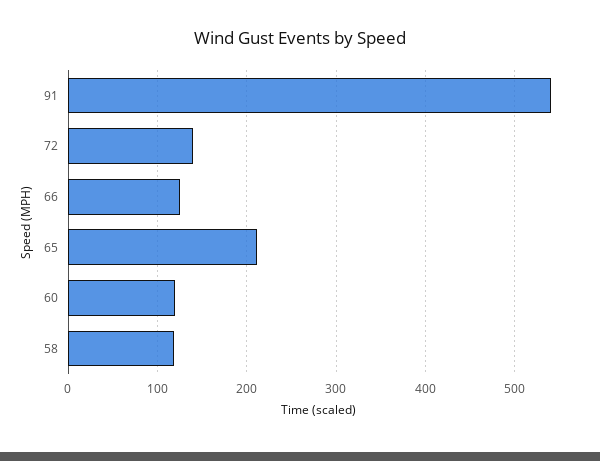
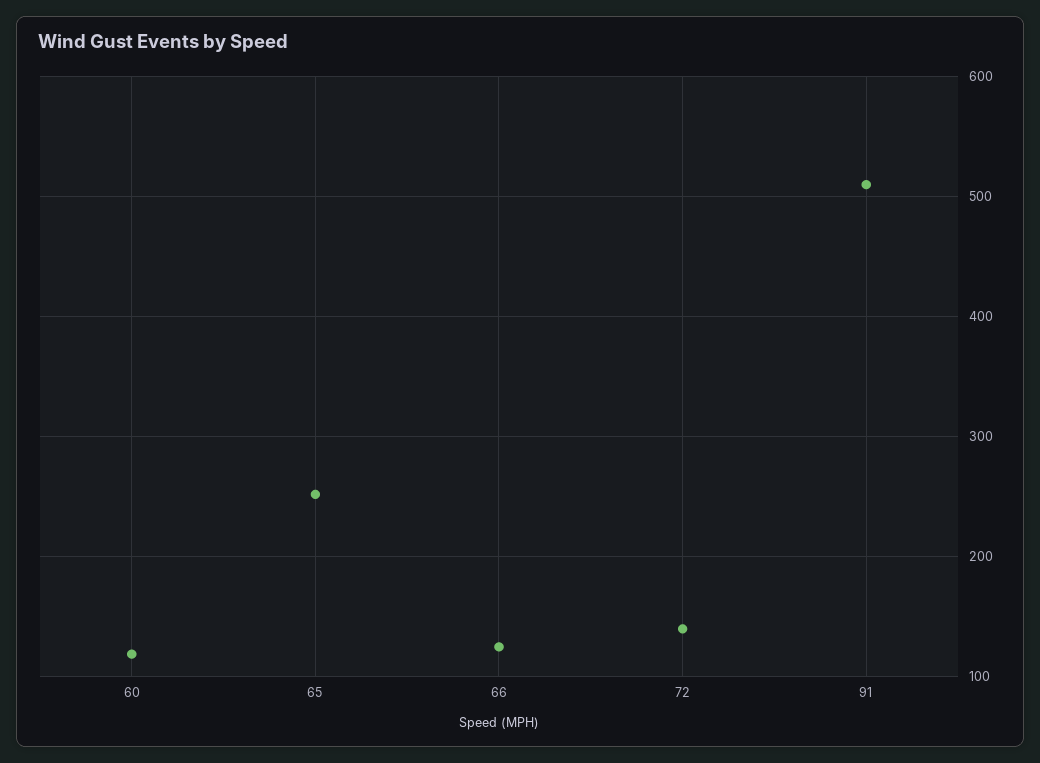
91: 540 -> 510
65: 210 -> 250
58: 120 -> none

